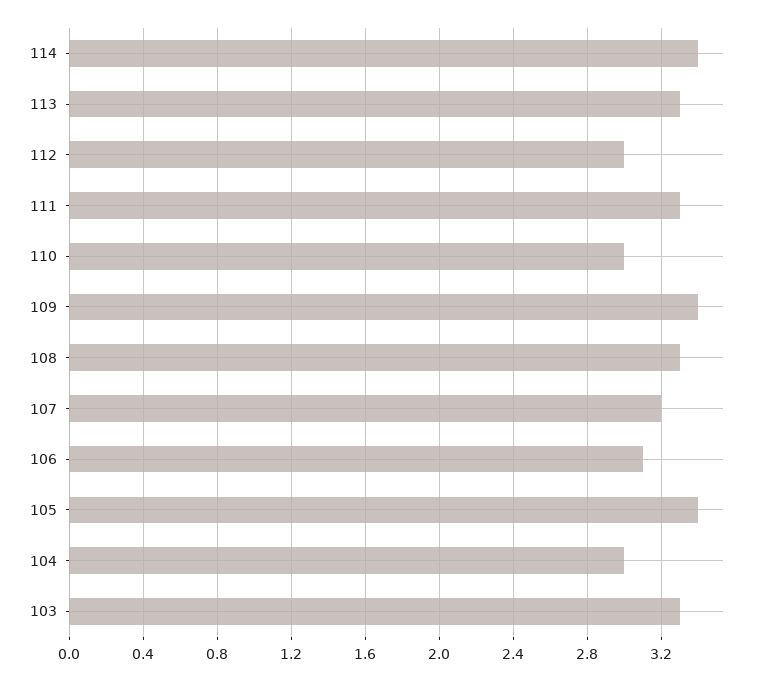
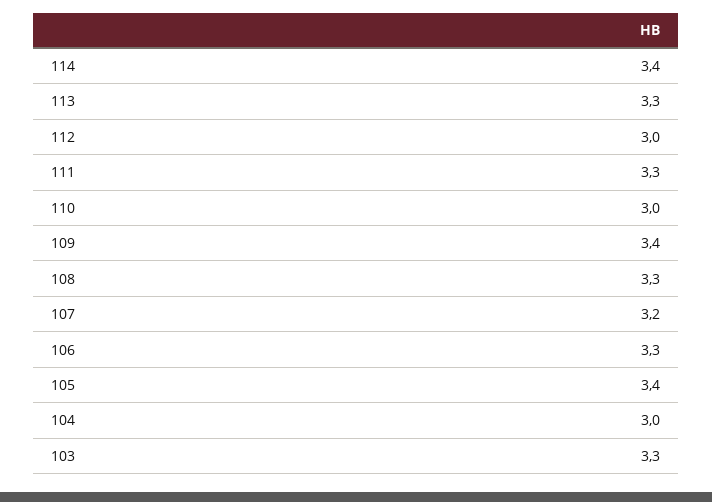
106: 3.1 -> 3.3

